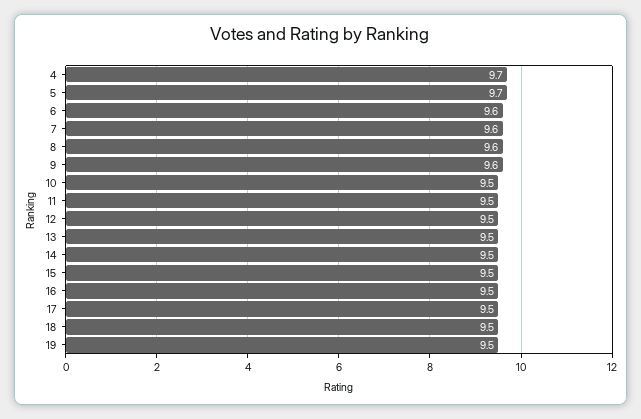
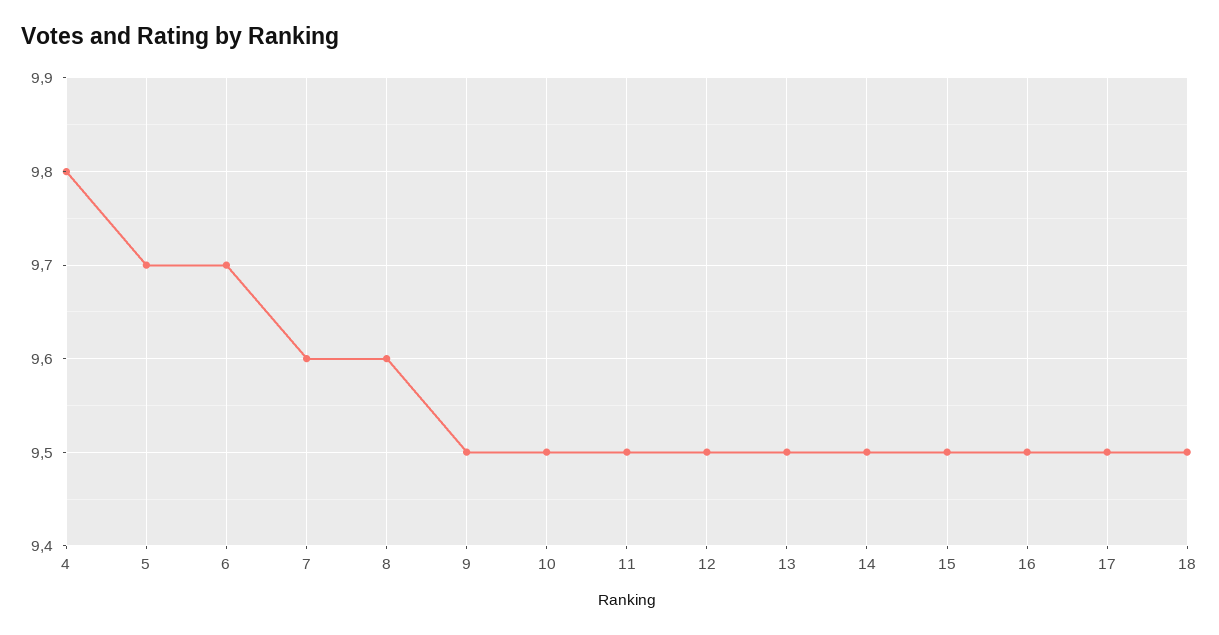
4: 9.7 -> 9.8
6: 9.6 -> 9.7
9: 9.6 -> 9.5
19: 9.5 -> none

